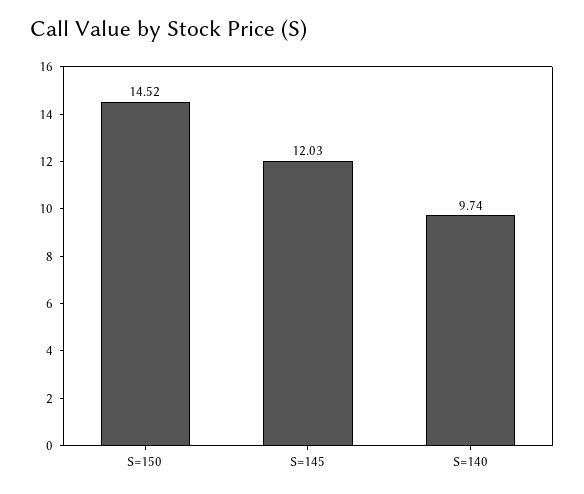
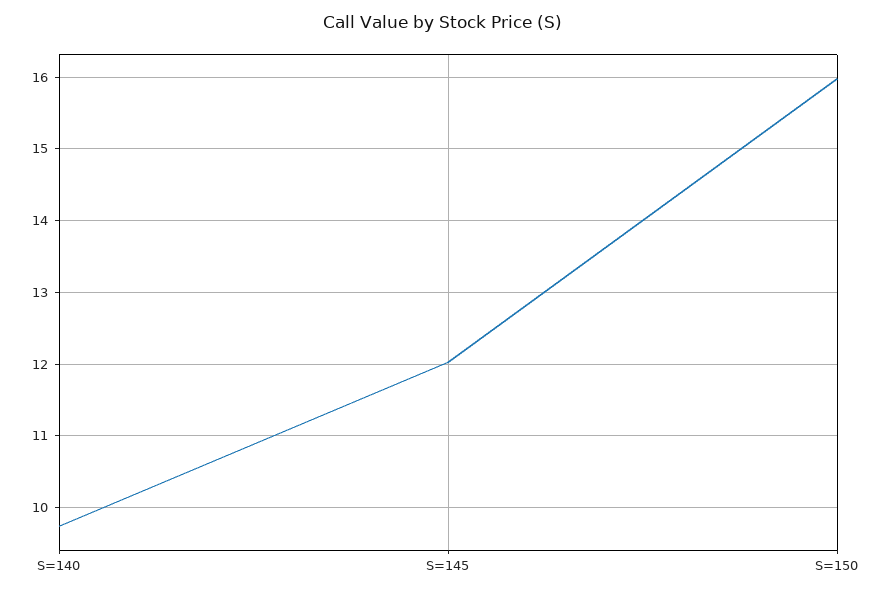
S=150: 14.52 -> 16

